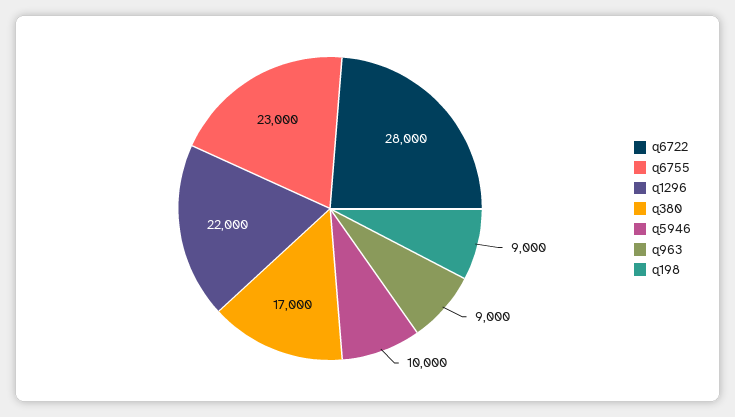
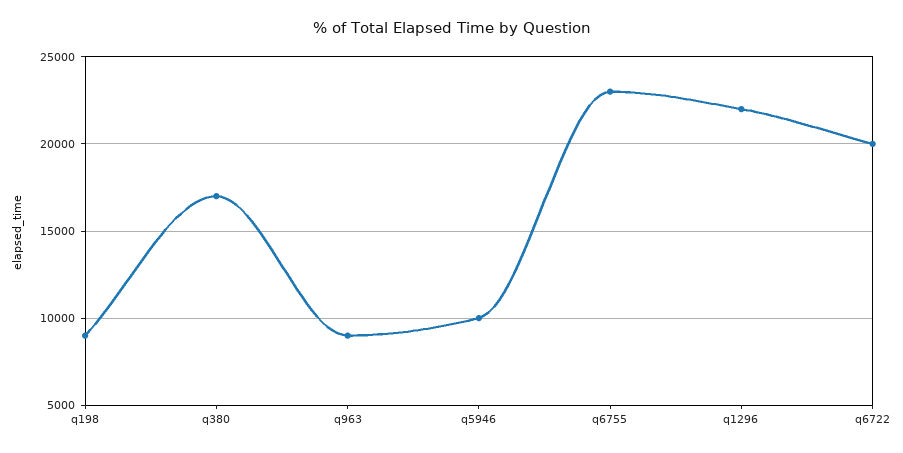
q6722: 28000 -> 20000

